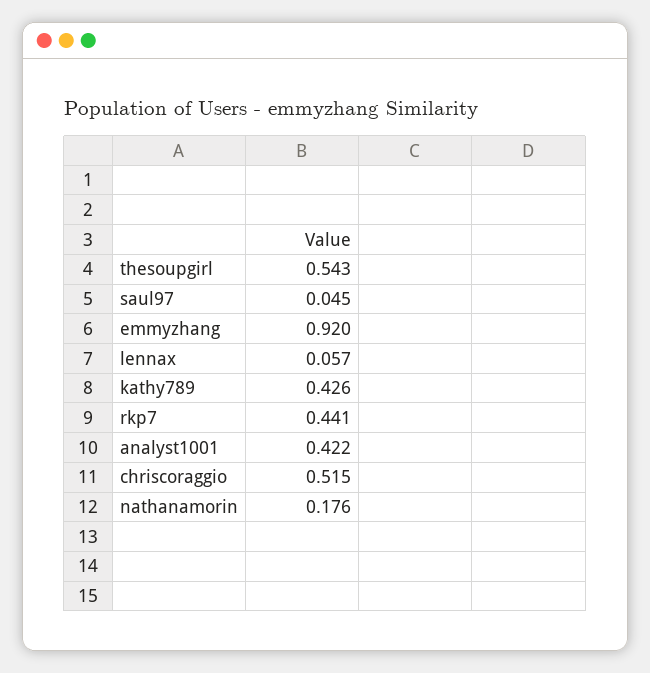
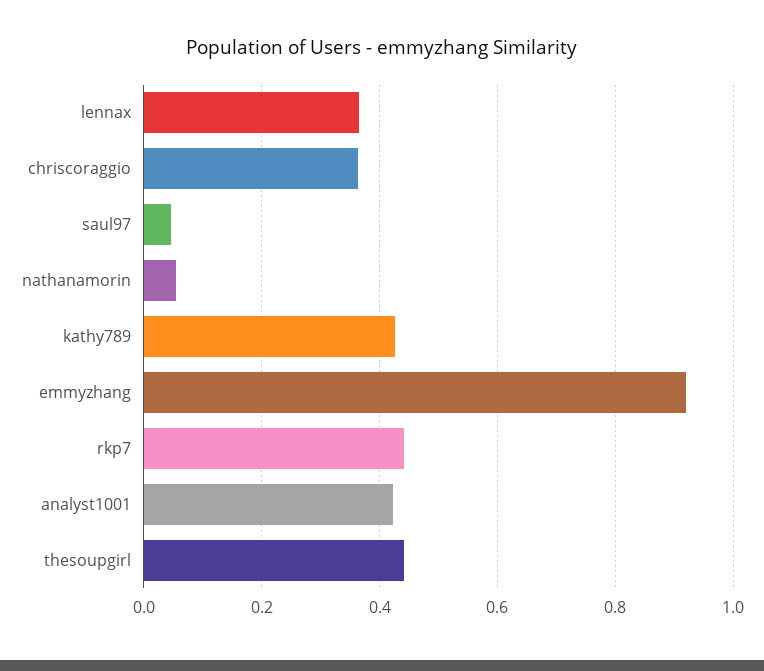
thesoupgirl: 0.543 -> 0.44
lennax: 0.057 -> 0.36
chriscoraggio: 0.515 -> 0.36
nathanamorin: 0.176 -> 0.06

